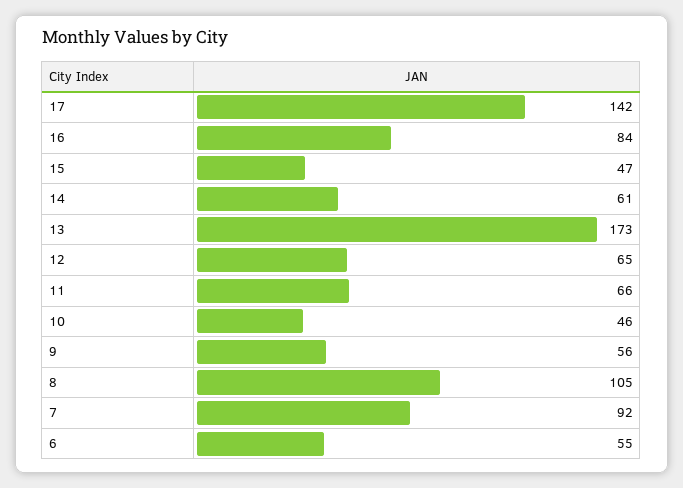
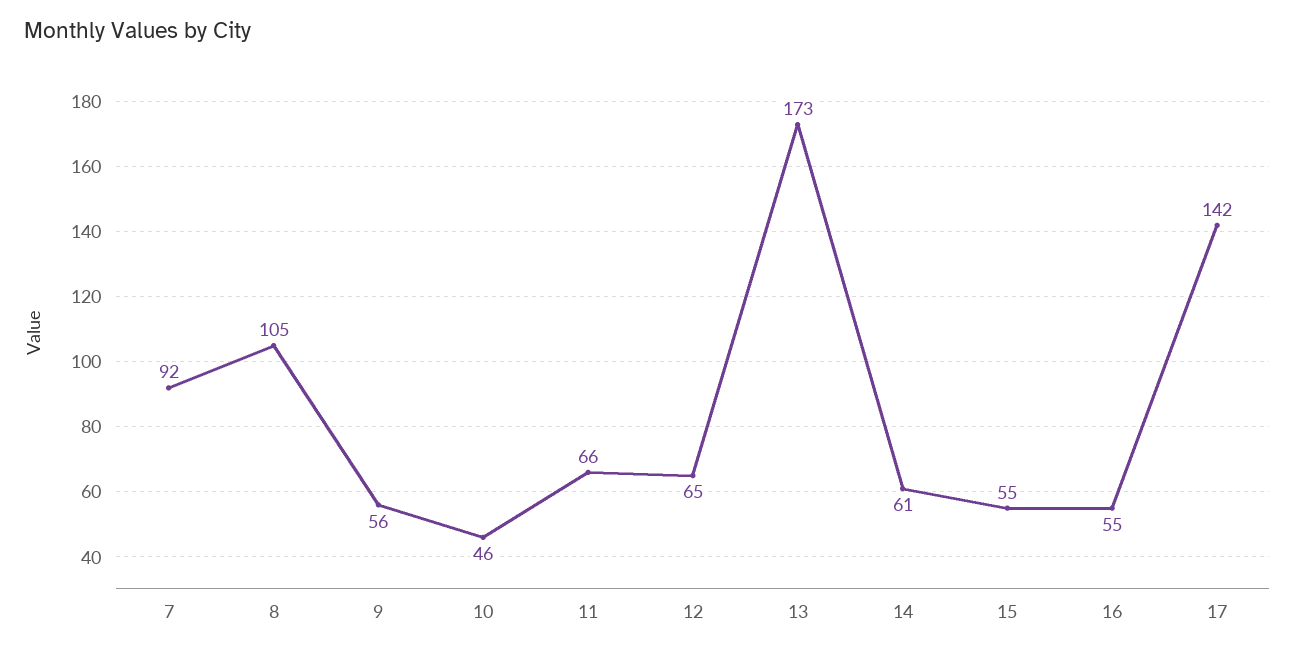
16: 84 -> 55
15: 47 -> 55
6: 55 -> none

